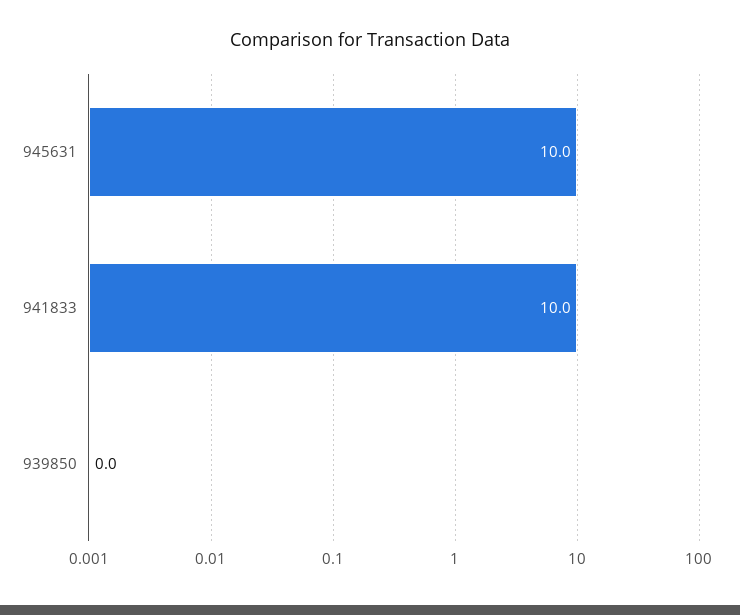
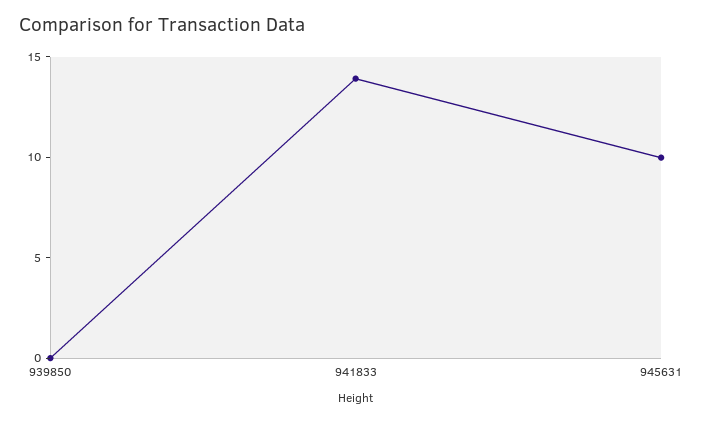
941833: 10 -> 14

